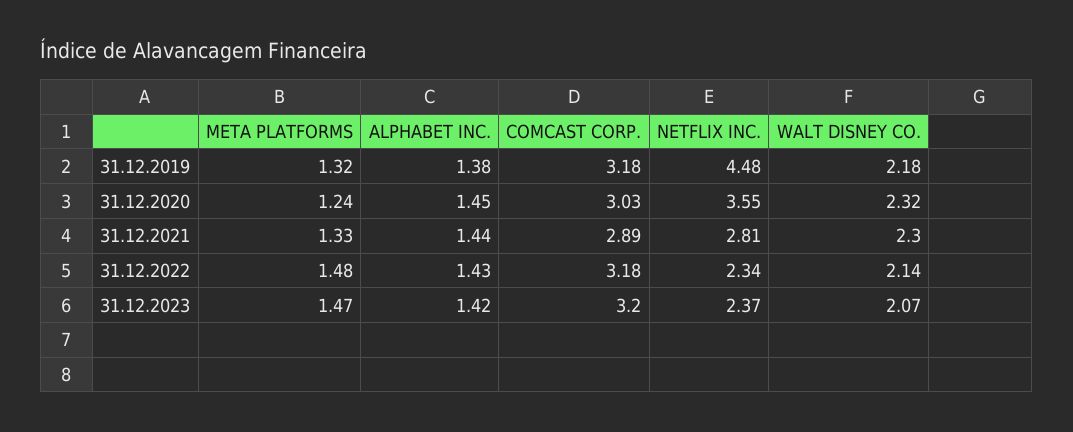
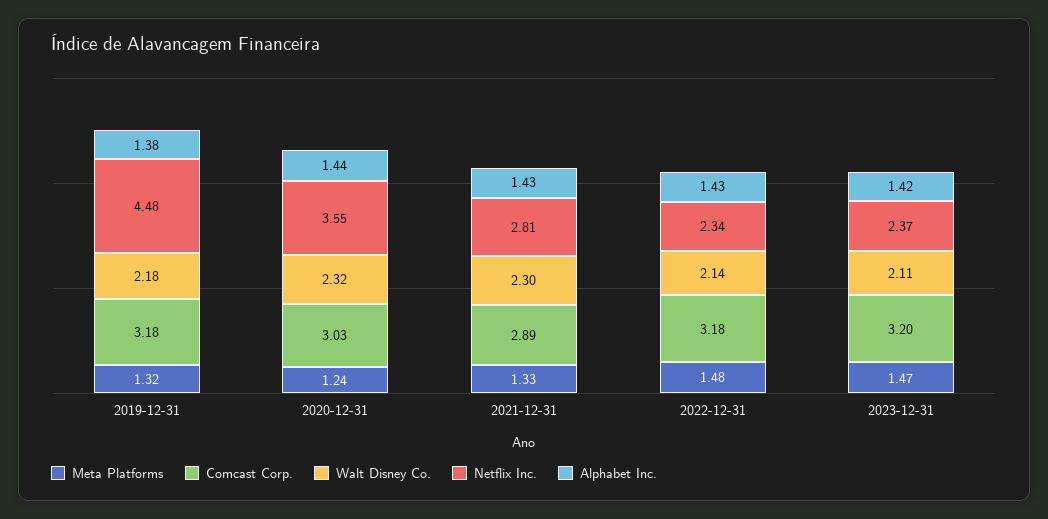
ALPHABET INC., 31.12.2020: 1.45 -> 1.44
ALPHABET INC., 31.12.2021: 1.44 -> 1.43
WALT DISNEY CO., 31.12.2023: 2.07 -> 2.11

